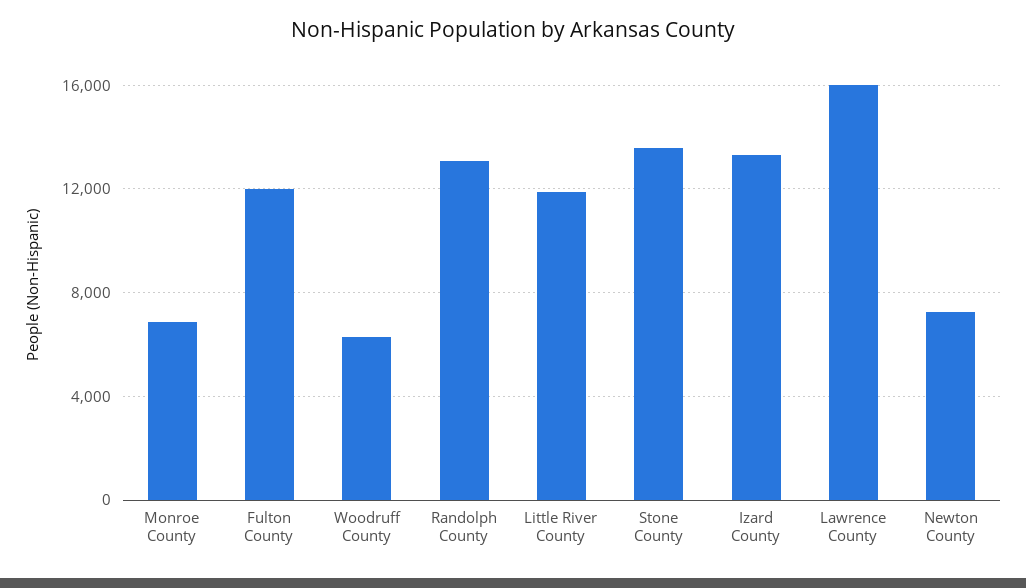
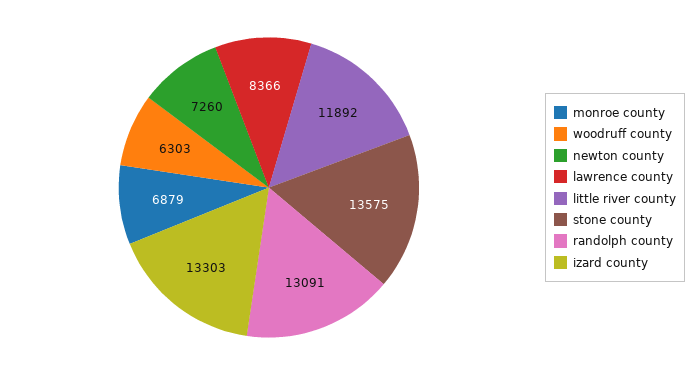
Fulton County: 12000 -> none
Lawrence County: 16000 -> 8366

